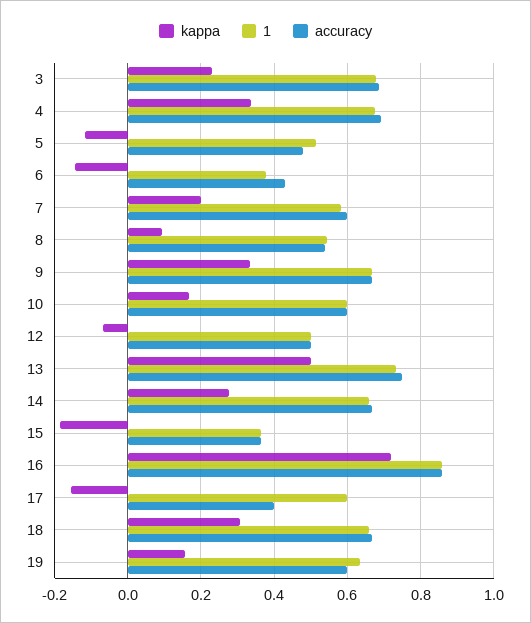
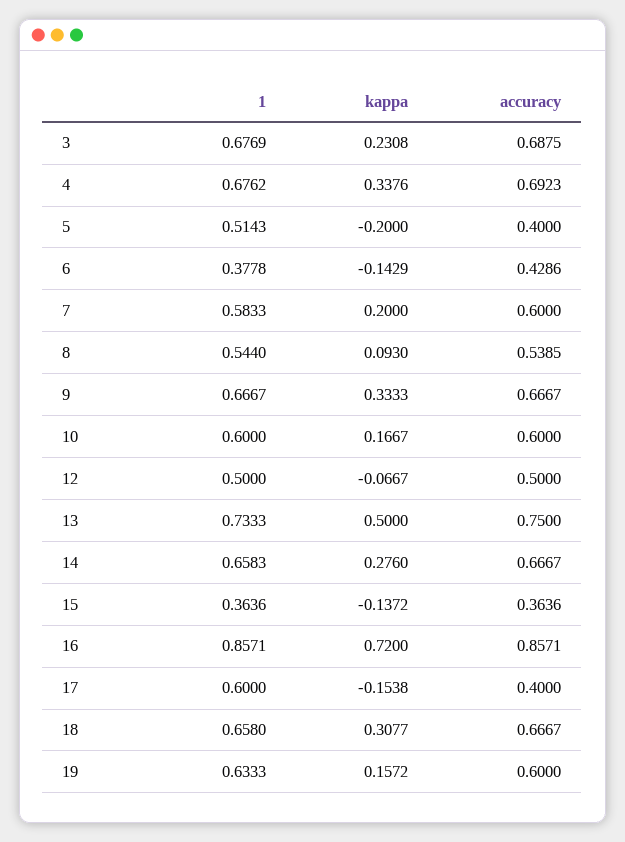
kappa, 5: -0.12 -> -0.2
accuracy, 5: 0.48 -> 0.4
kappa, 15: -0.18 -> -0.1372

